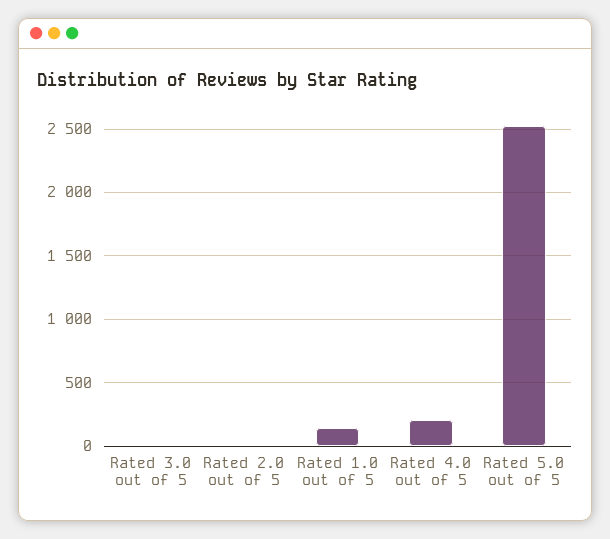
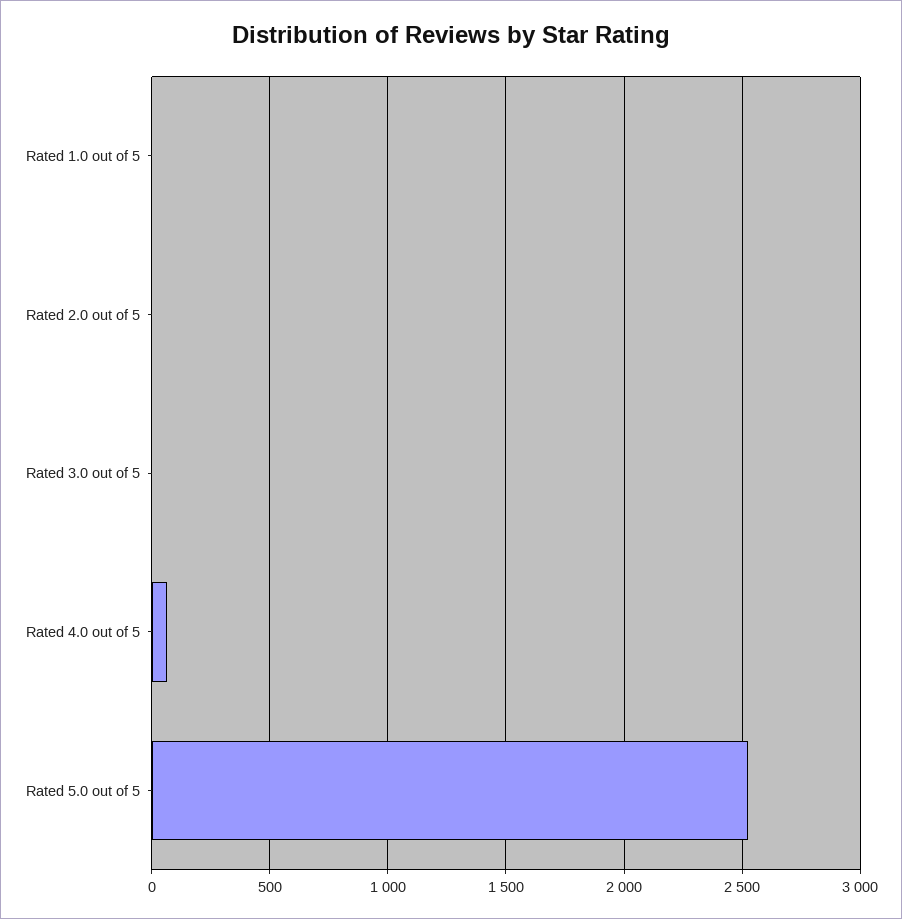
Rated 1.0 out of 5: 150 -> 0
Rated 4.0 out of 5: 200 -> 50

